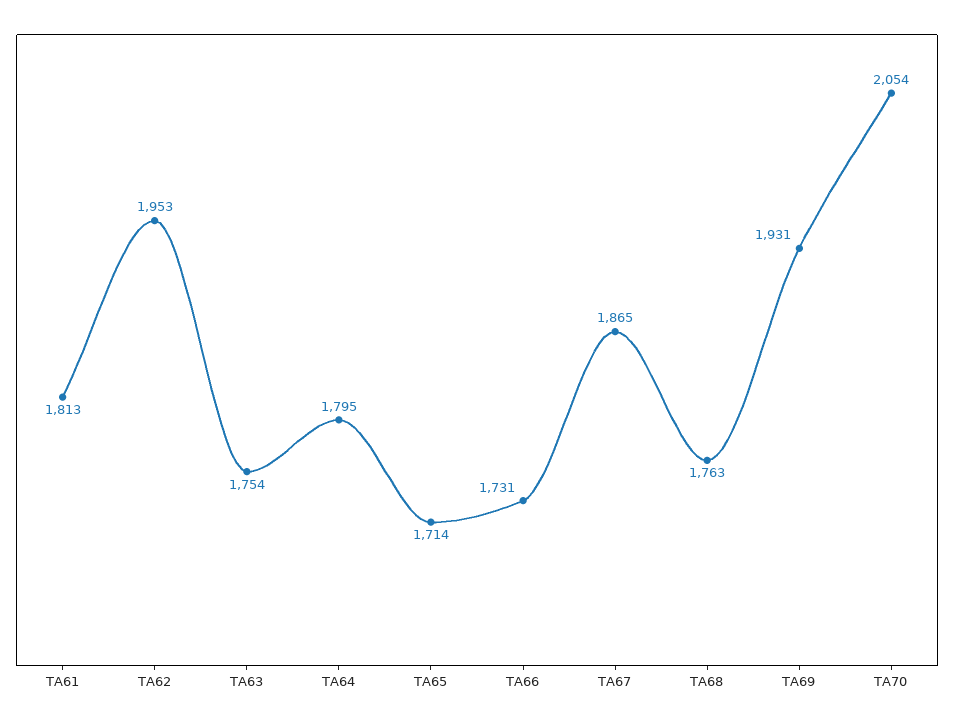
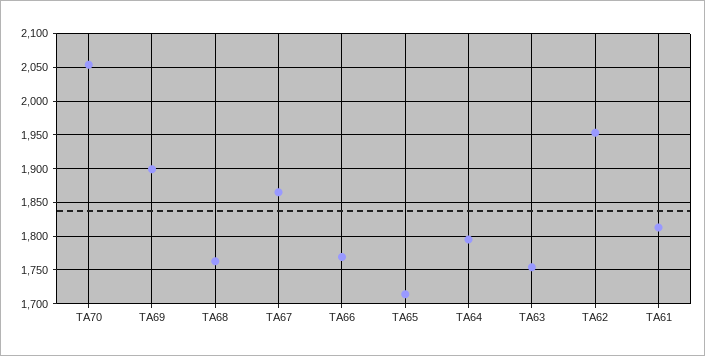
TA66: 1731 -> 1770
TA69: 1931 -> 1900

